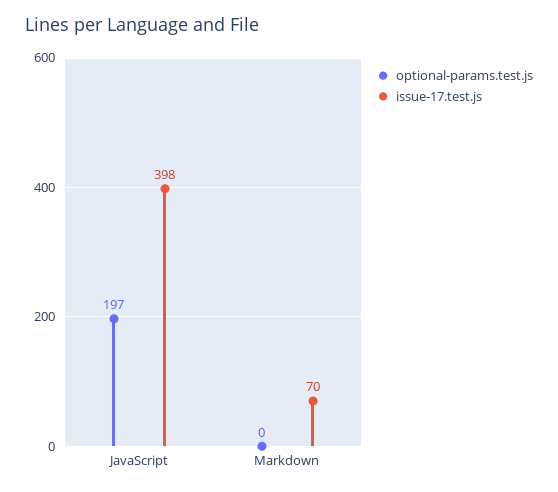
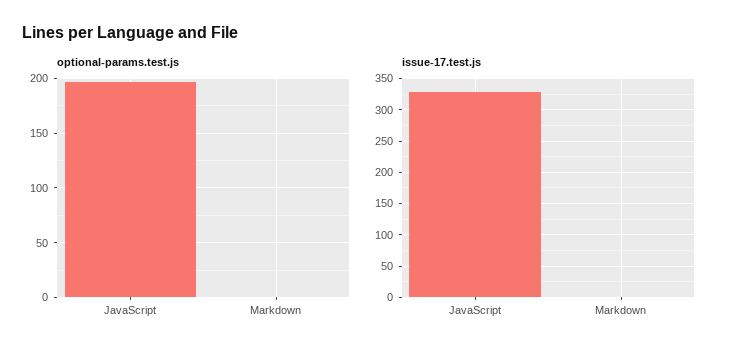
issue-17.test.js, JavaScript: 398 -> 330
issue-17.test.js, Markdown: 70 -> 0

